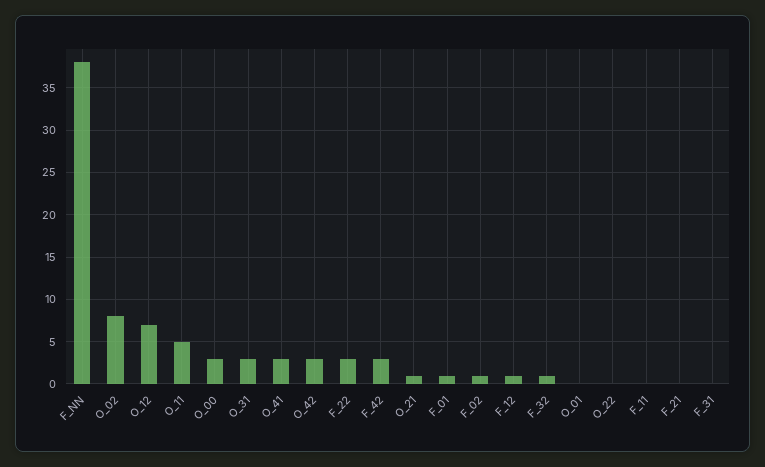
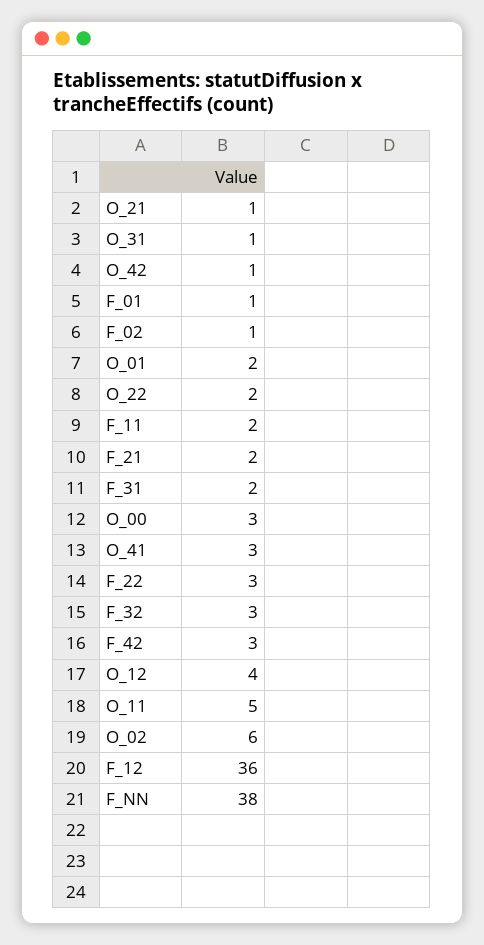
O_02: 8 -> 6
O_12: 7 -> 4
O_31: 3 -> 1
O_42: 3 -> 1
F_12: 1 -> 36
F_32: 1 -> 3
O_01: 0 -> 2
O_22: 0 -> 2
F_11: 0 -> 2
F_21: 0 -> 2
F_31: 0 -> 2

